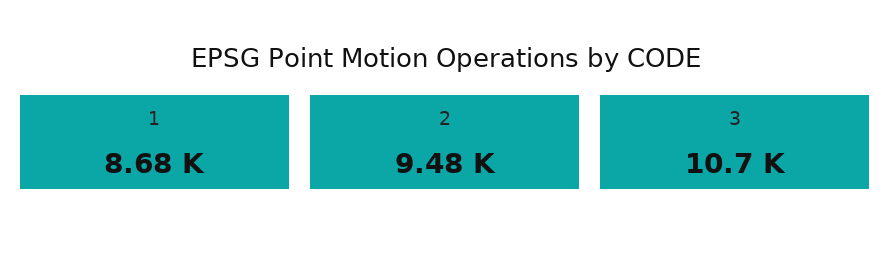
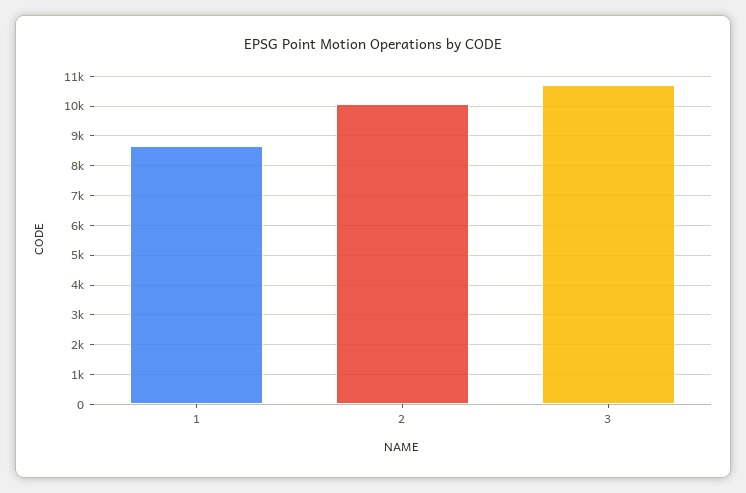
2: 9480 -> 10000

